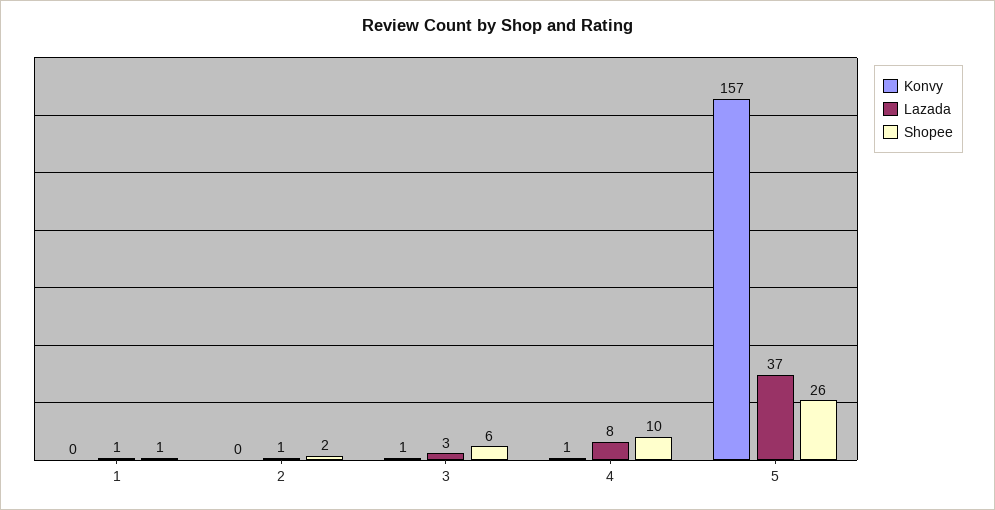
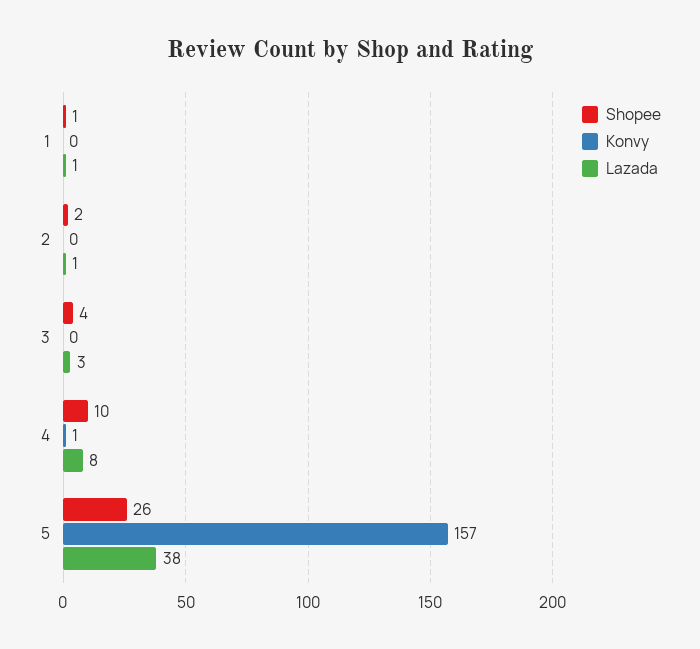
Konvy, 3: 1 -> 0
Shopee, 3: 6 -> 4
Lazada, 5: 37 -> 38

